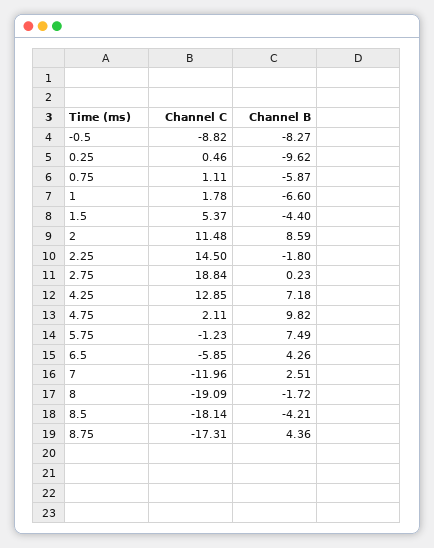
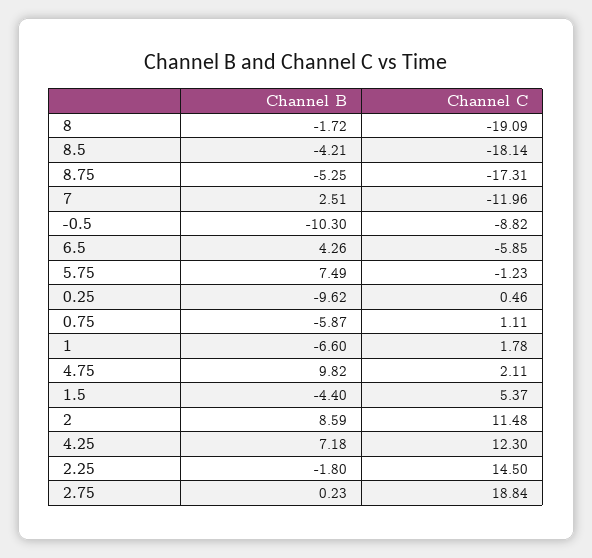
Channel B, -0.5: -8.27 -> -10.3
Channel C, 4.25: 12.85 -> 12.3
Channel B, 8.75: 4.36 -> -5.25

